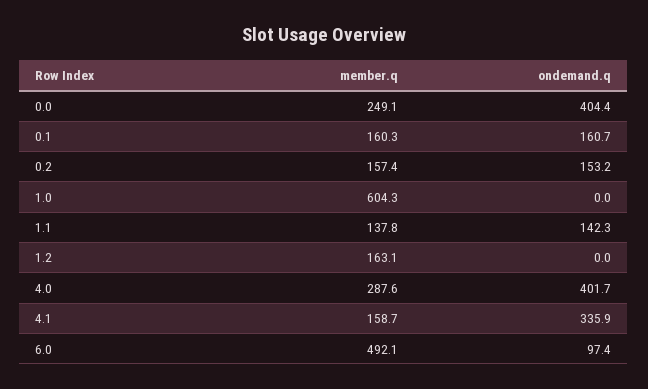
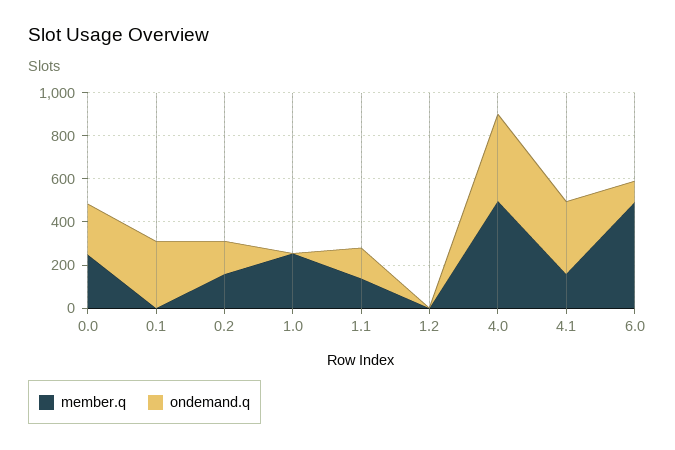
ondemand.q, 0.0: 404.4 -> 250
member.q, 0.1: 160.3 -> 0
ondemand.q, 0.1: 160.7 -> 300
member.q, 1.0: 604.3 -> 250
member.q, 1.2: 163.1 -> 0
member.q, 4.0: 287.6 -> 500

